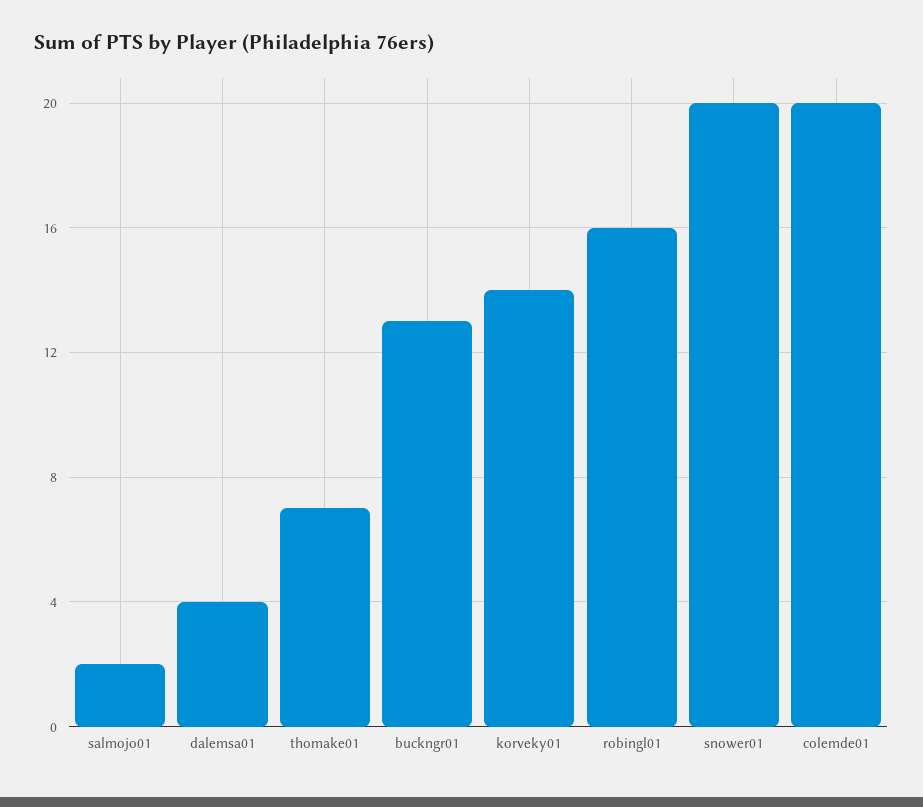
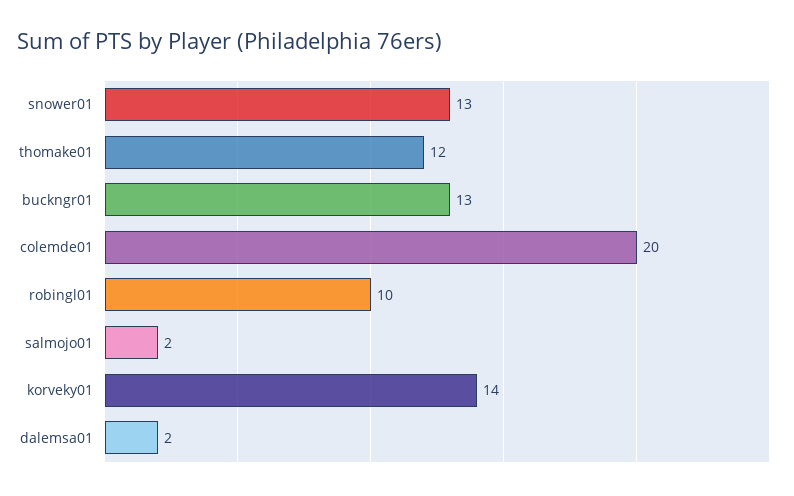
dalemsa01: 4 -> 2
thomake01: 7 -> 12
robingl01: 16 -> 10
snower01: 20 -> 13

